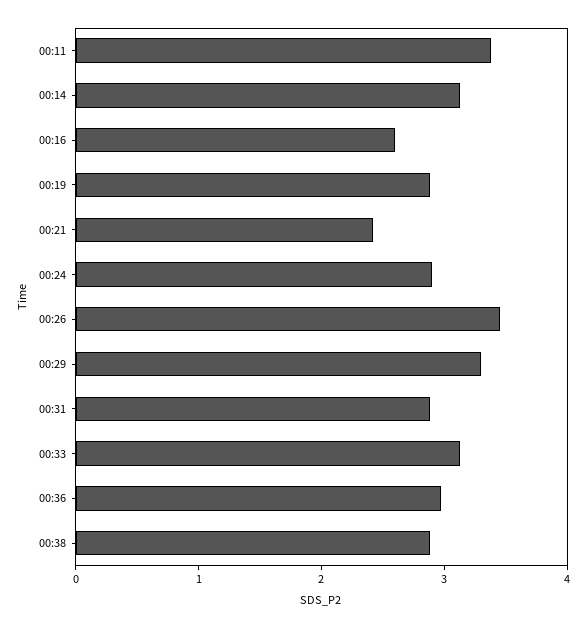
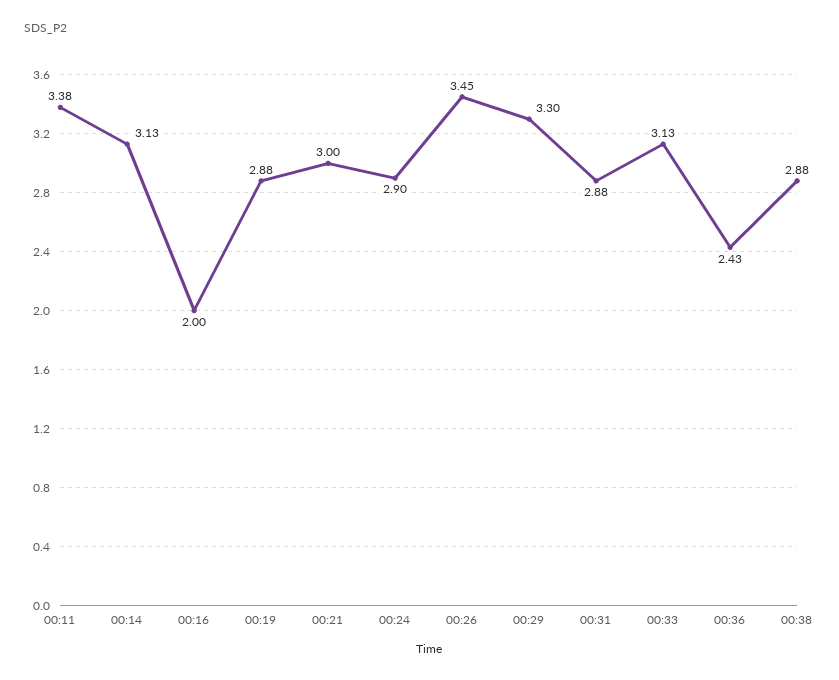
00:16: 2.6 -> 2
00:21: 2.4 -> 3
00:36: 3 -> 2.43

